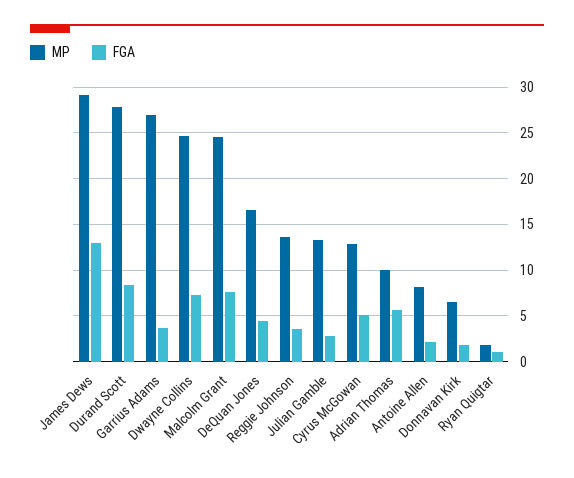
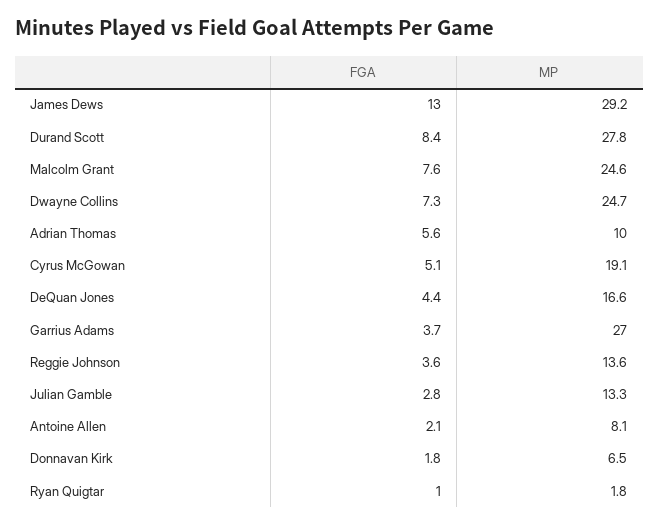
MP, Cyrus McGowan: 13 -> 19.1

